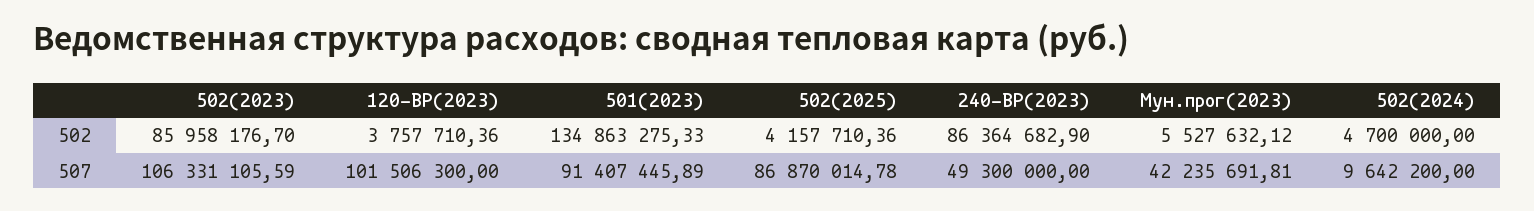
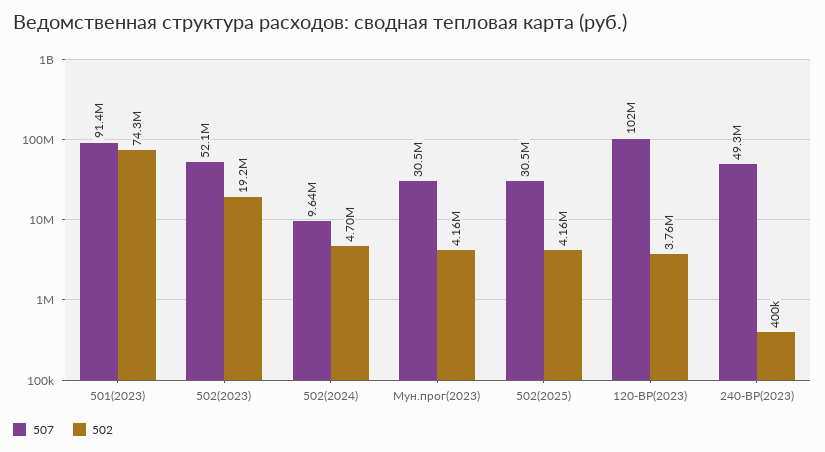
502, 502(2023): 85958176.7 -> 19200000
502, 501(2023): 134863275.33 -> 74300000
502, 240-ВР(2023): 86364682.9 -> 400000
502, Мун.прог(2023): 5527632.12 -> 4160000
507, 502(2023): 106331105.59 -> 52100000
507, 502(2025): 86870014.78 -> 30500000
507, Мун.прог(2023): 42235691.81 -> 30500000

